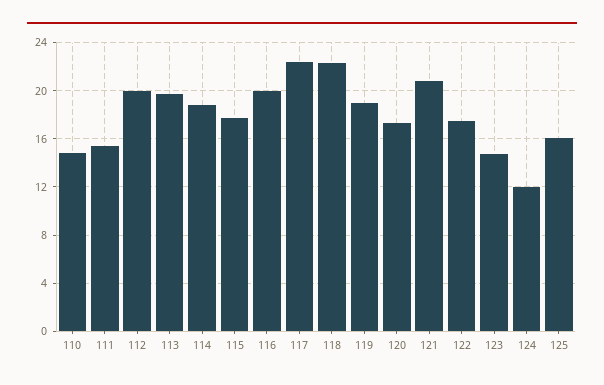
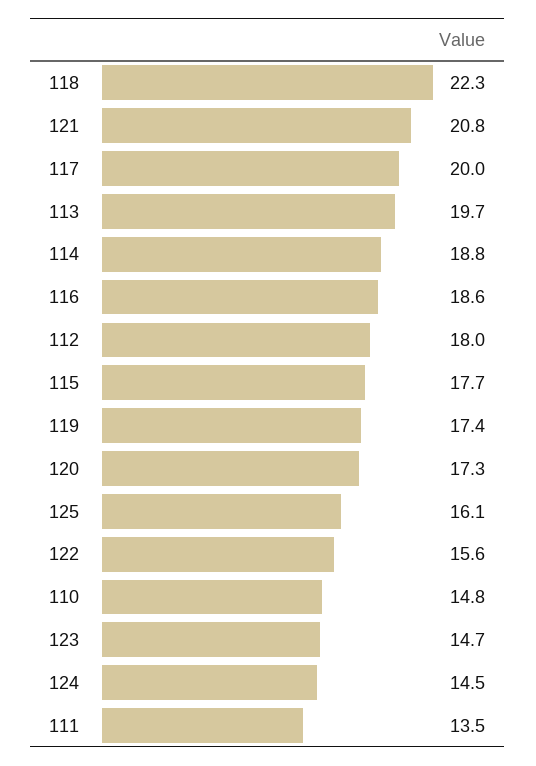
111: 15.5 -> 13.5
112: 20 -> 18
116: 20 -> 18.6
117: 22.5 -> 20
119: 19 -> 17.4
122: 17.5 -> 15.6
124: 12 -> 14.5

